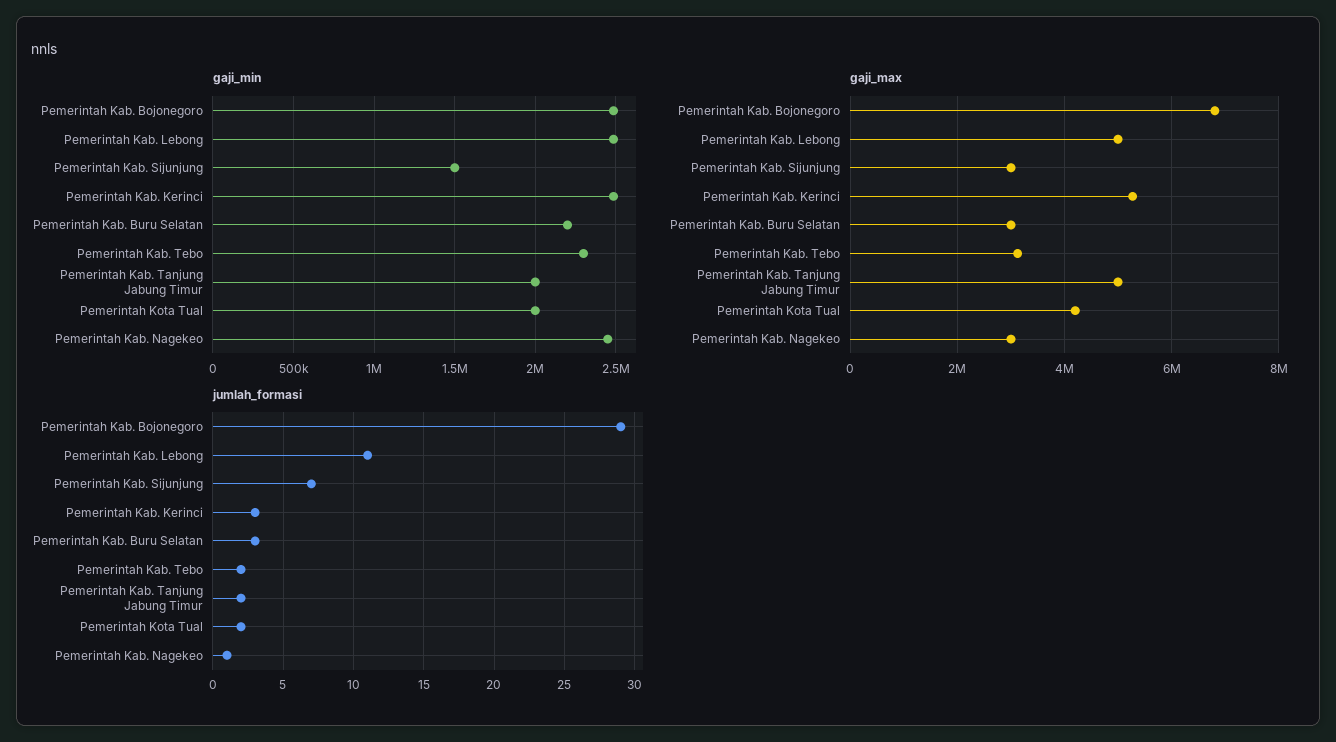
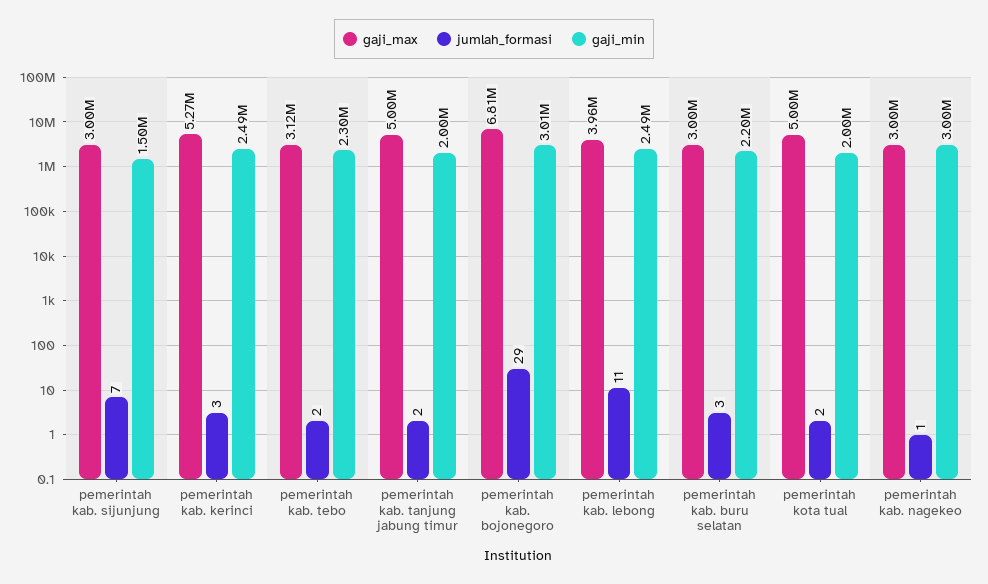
gaji_min, Pemerintah Kab. Bojonegoro: 2500000 -> 3010000
gaji_min, Pemerintah Kab. Nagekeo: 2450000 -> 3000000
gaji_max, Pemerintah Kab. Lebong: 5000000 -> 3960000
gaji_max, Pemerintah Kota Tual: 4200000 -> 5000000

